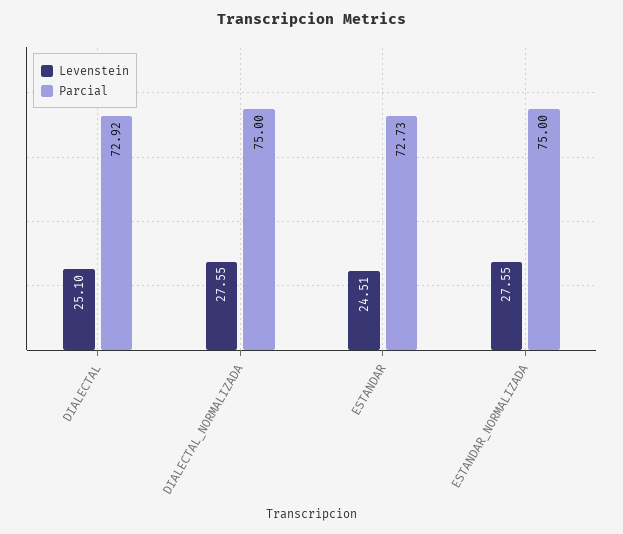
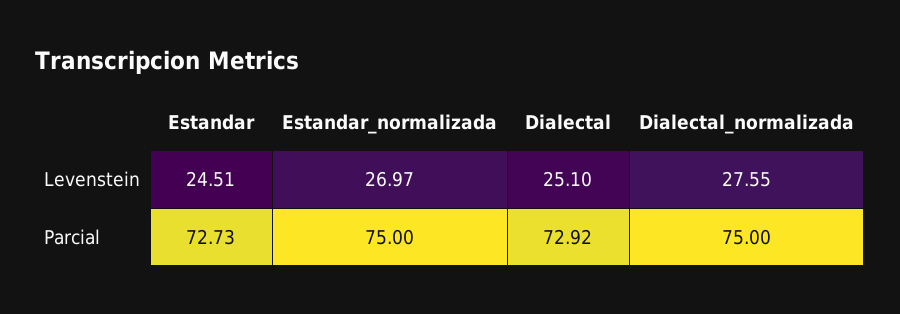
Levenstein, ESTANDAR_NORMALIZADA: 27.55 -> 26.97

